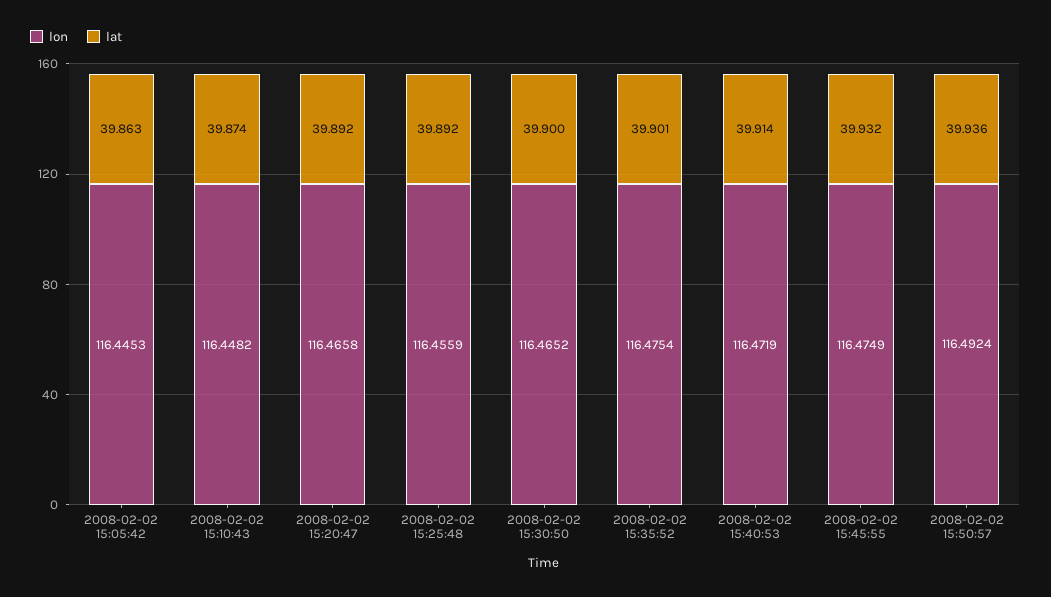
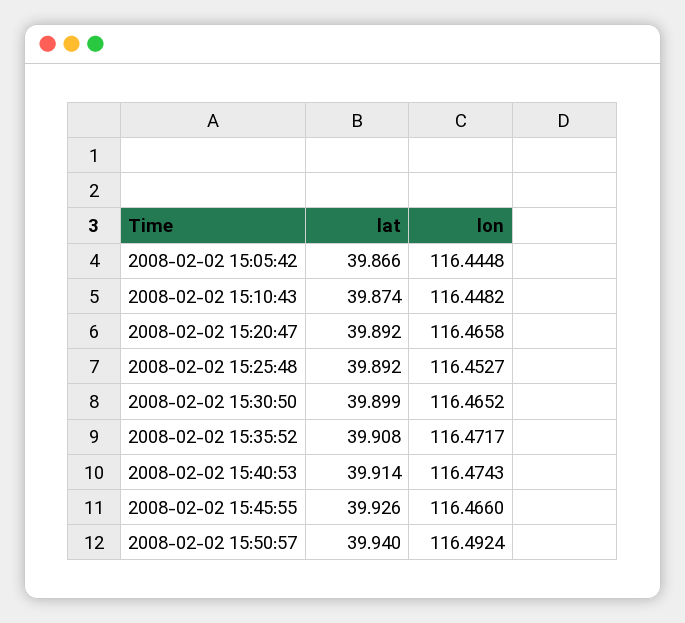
lon, 2008-02-02 15:05:42: 116.4453 -> 116.4448
lat, 2008-02-02 15:05:42: 39.863 -> 39.866
lon, 2008-02-02 15:25:48: 116.4559 -> 116.4527
lat, 2008-02-02 15:30:50: 39.9 -> 39.899
lon, 2008-02-02 15:35:52: 116.4754 -> 116.4717
lat, 2008-02-02 15:35:52: 39.901 -> 39.908
lon, 2008-02-02 15:40:53: 116.4719 -> 116.4743
lon, 2008-02-02 15:45:55: 116.4749 -> 116.466
lat, 2008-02-02 15:45:55: 39.932 -> 39.926
lat, 2008-02-02 15:50:57: 39.936 -> 39.94

